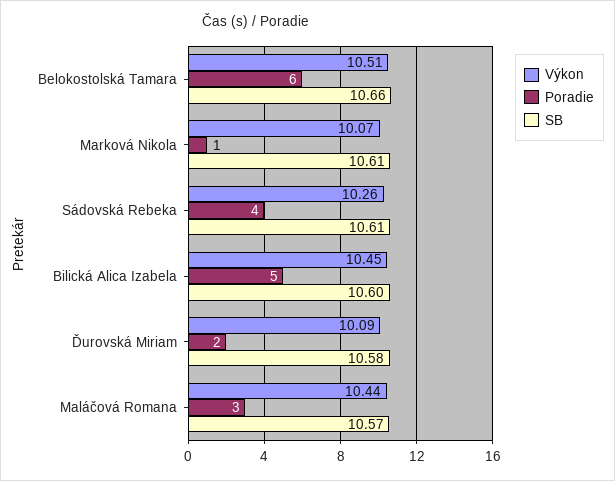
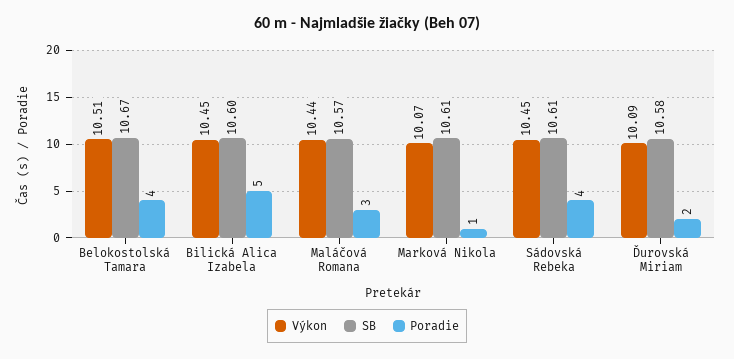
Poradie, Belokostolská Tamara: 6 -> 4
SB, Belokostolská Tamara: 10.66 -> 10.67
Výkon, Sádovská Rebeka: 10.26 -> 10.45

